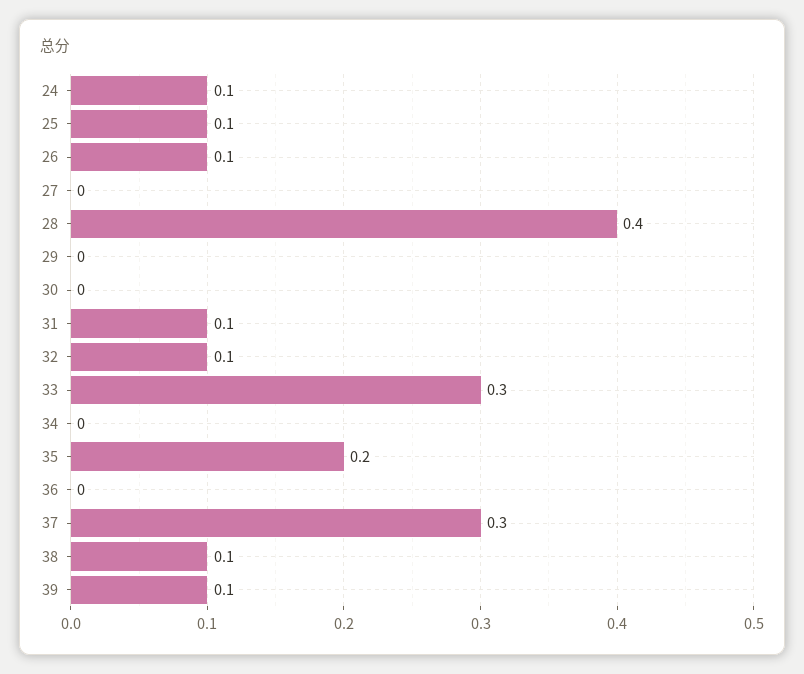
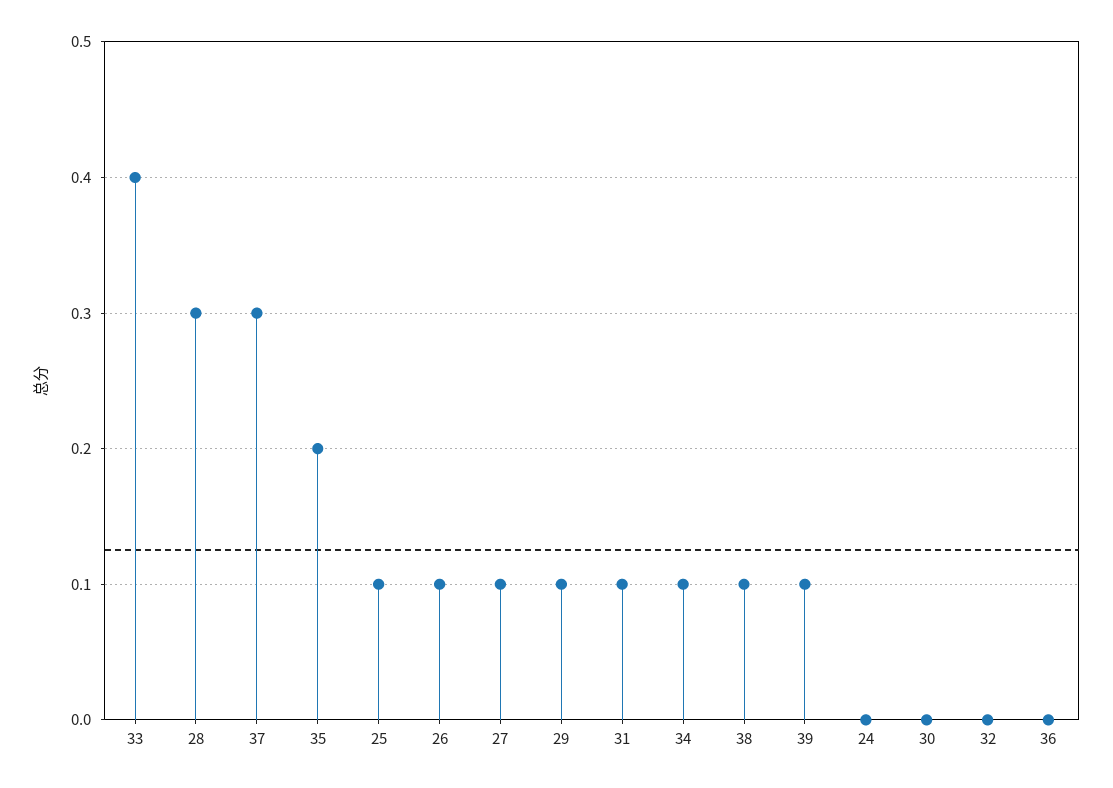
24: 0.1 -> 0
27: 0 -> 0.1
28: 0.4 -> 0.3
29: 0 -> 0.1
32: 0.1 -> 0
33: 0.3 -> 0.4
34: 0 -> 0.1

